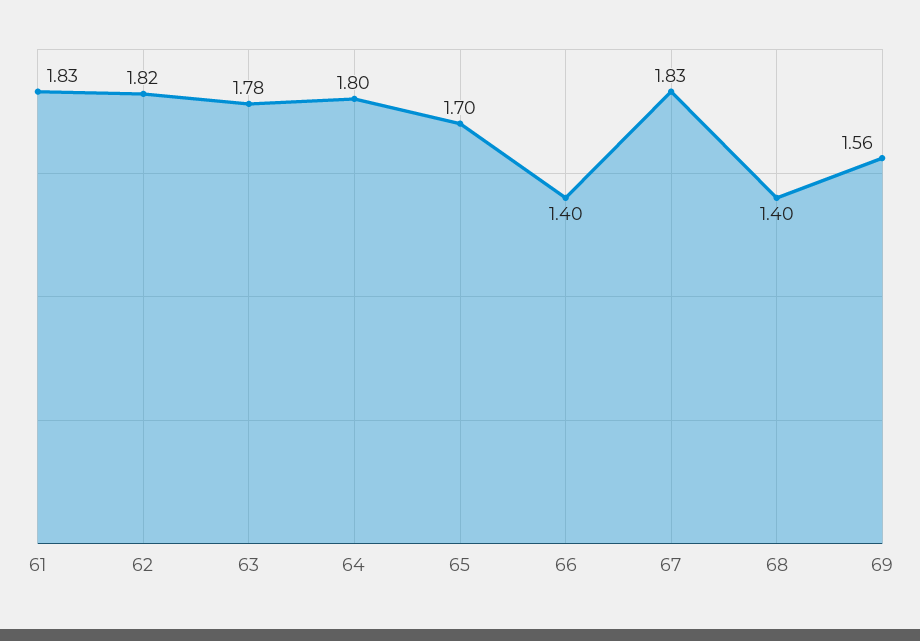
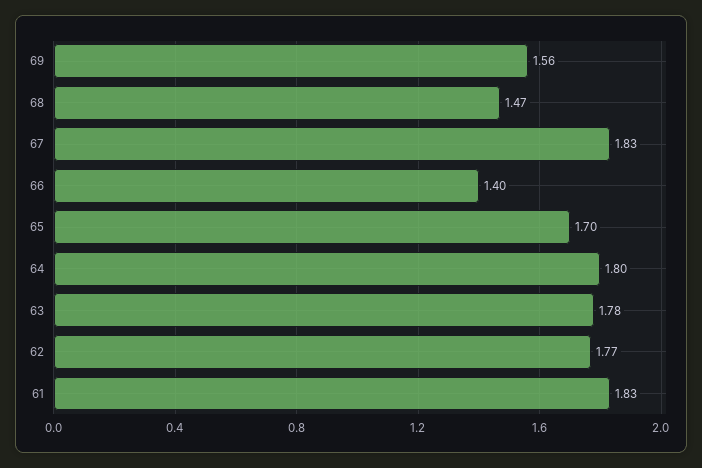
62: 1.82 -> 1.77
68: 1.4 -> 1.47

